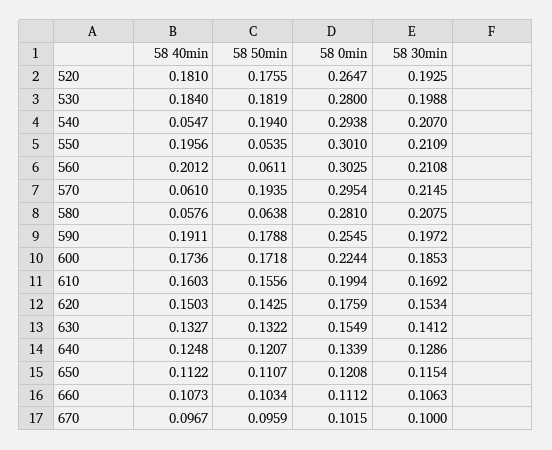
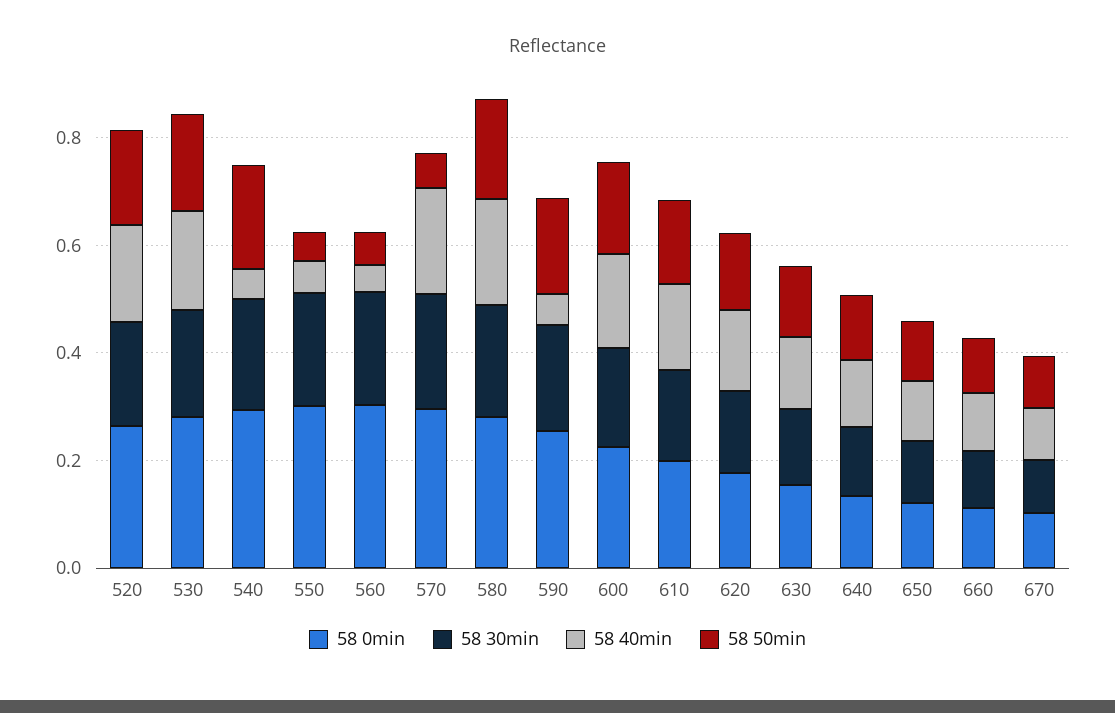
58 40min, 550: 0.1956 -> 0.05
58 40min, 560: 0.2012 -> 0.05
58 40min, 570: 0.061 -> 0.2
58 50min, 570: 0.1935 -> 0.05
58 40min, 580: 0.0576 -> 0.2
58 50min, 580: 0.0638 -> 0.2
58 40min, 590: 0.1911 -> 0.05

